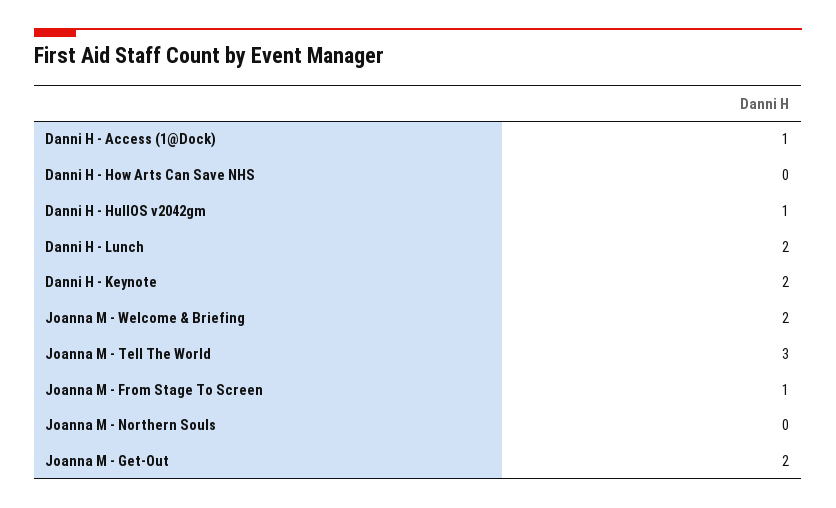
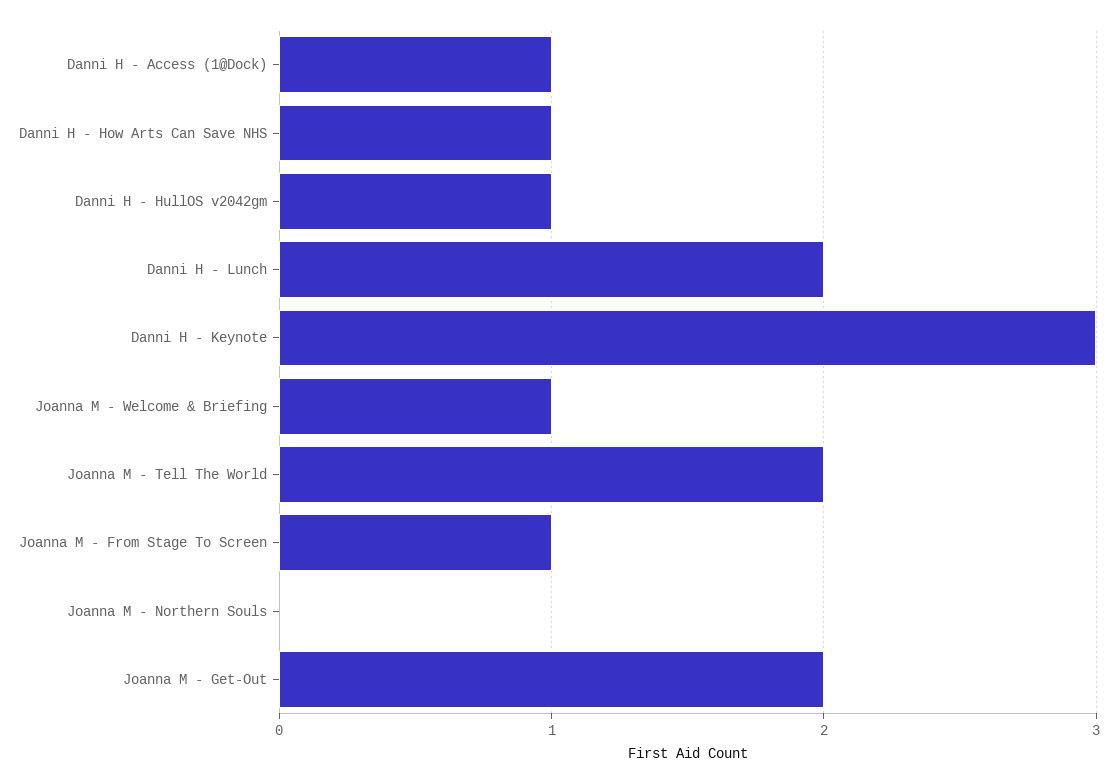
Danni H - How Arts Can Save NHS: 0 -> 1
Danni H - Keynote: 2 -> 3
Joanna M - Welcome & Briefing: 2 -> 1
Joanna M - Tell The World: 3 -> 2

